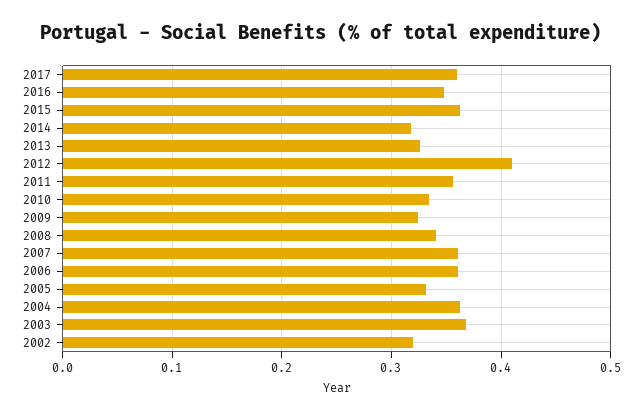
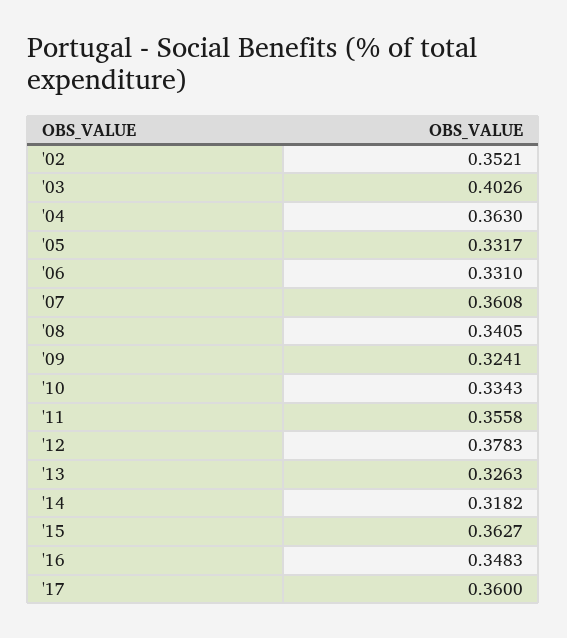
2012: 0.41 -> 0.3783
2006: 0.36 -> 0.331
2003: 0.37 -> 0.4026
2002: 0.32 -> 0.3521

